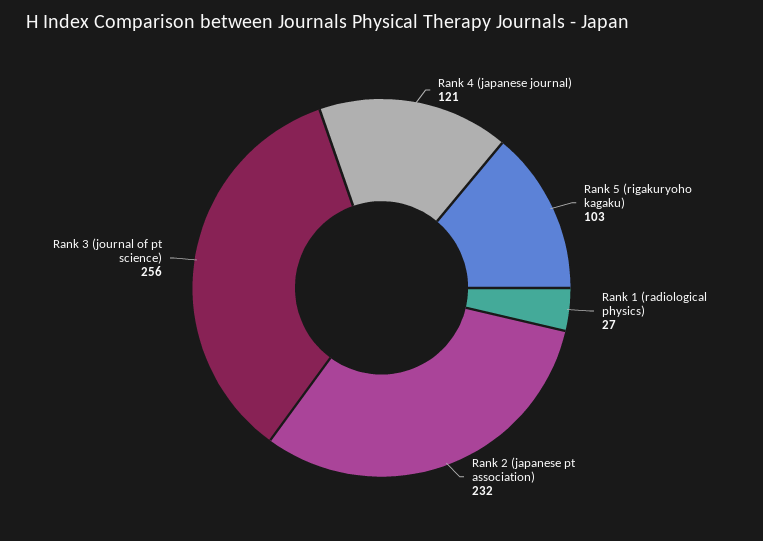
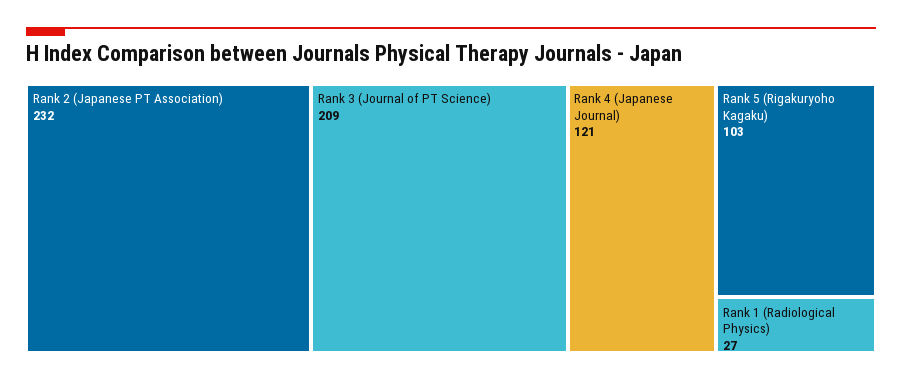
Rank 3 (journal of pt science): 256 -> 209

